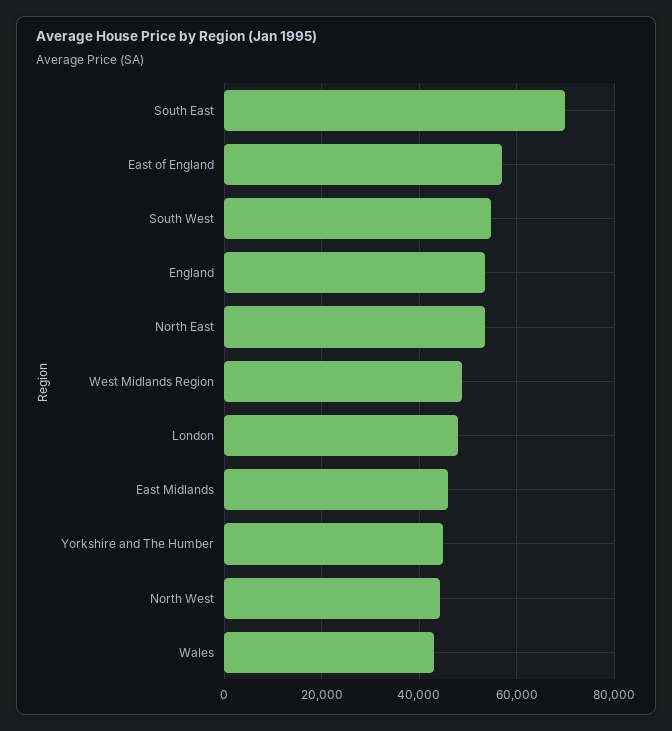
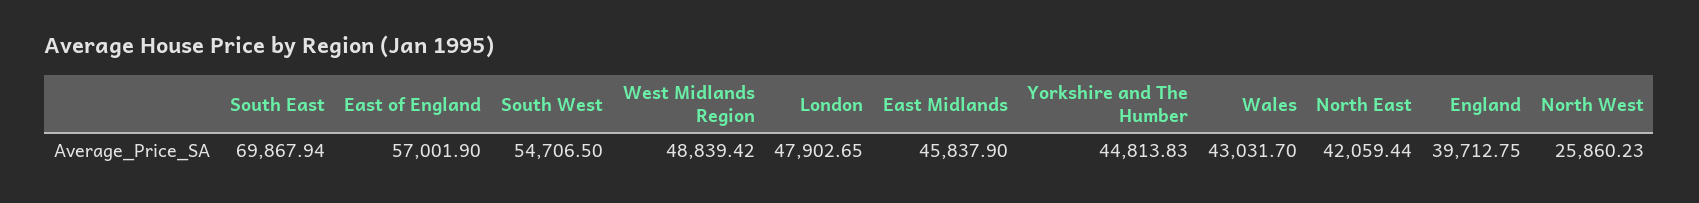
England: 54000 -> 39712.75
North East: 54000 -> 42059.44
North West: 44000 -> 25860.23

